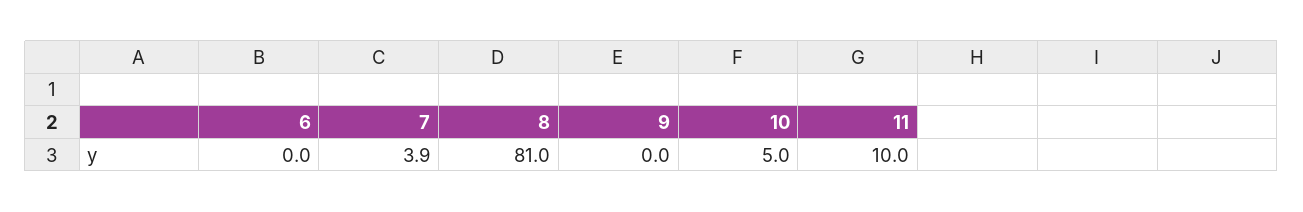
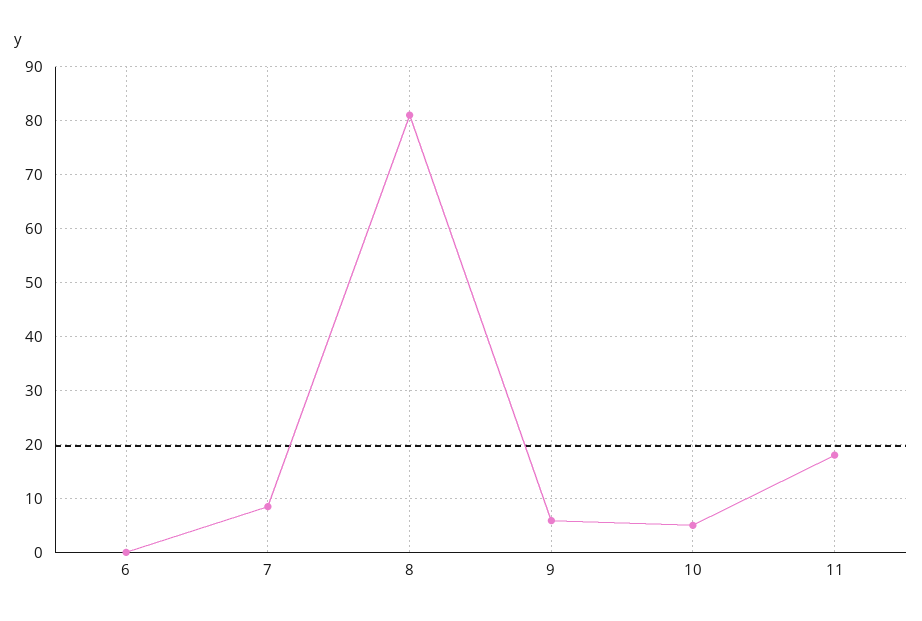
7: 3.9 -> 8
9: 0 -> 6
11: 10 -> 18

